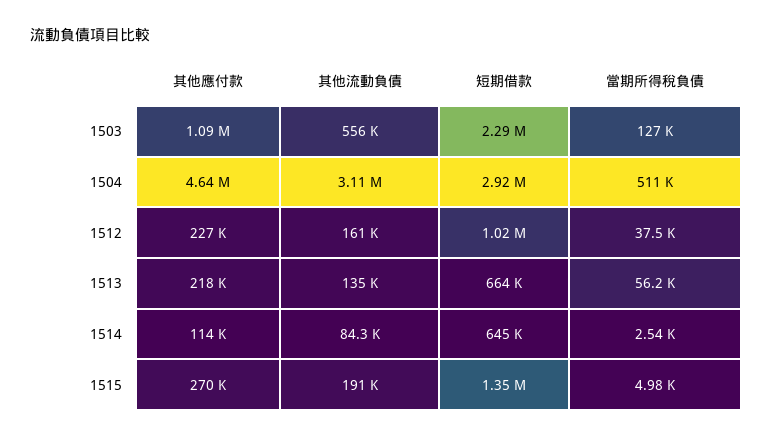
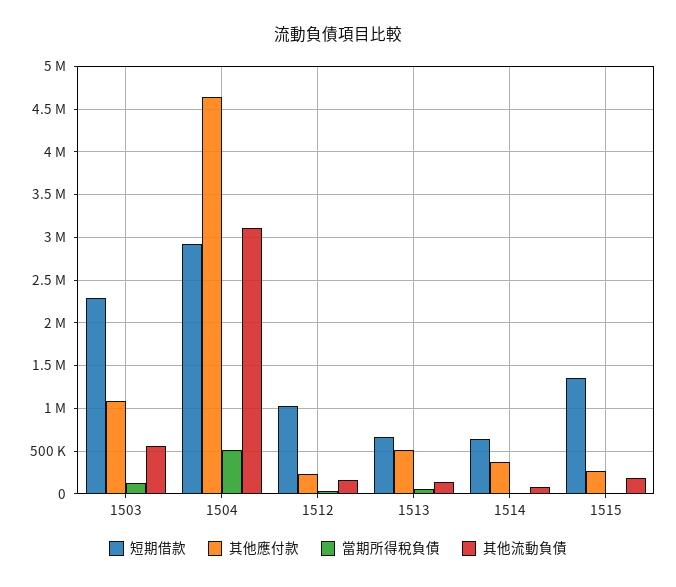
其他應付款, 1513: 218000 -> 500000
其他應付款, 1514: 114000 -> 400000

